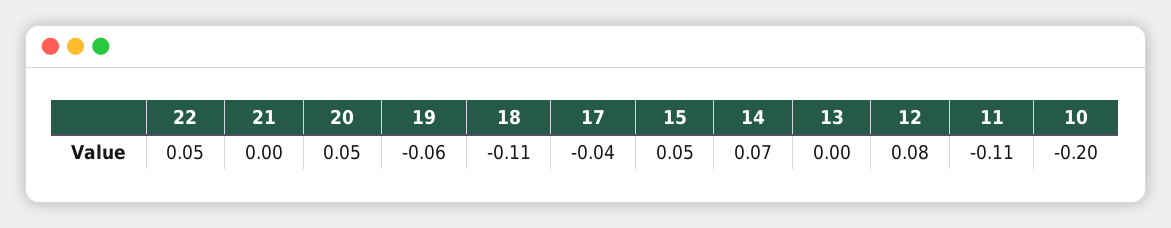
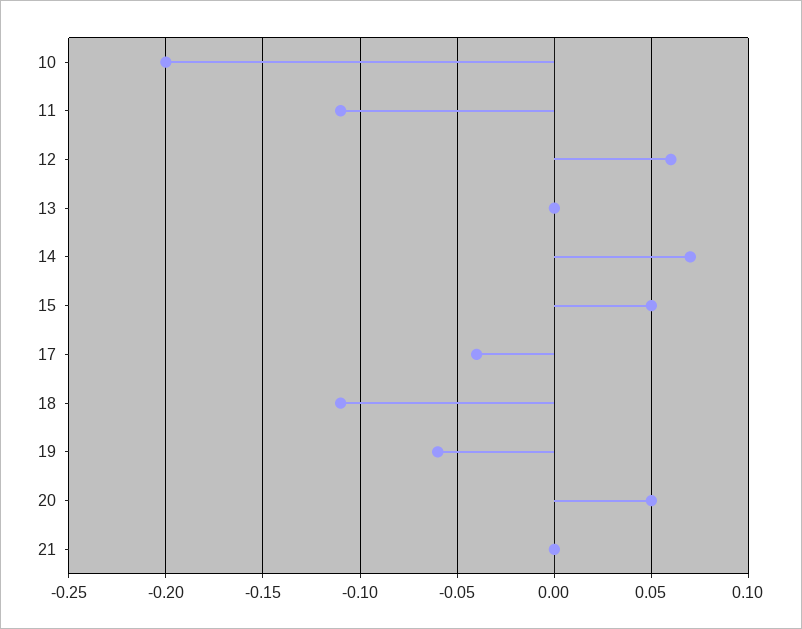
22: 0.05 -> none
12: 0.08 -> 0.06

